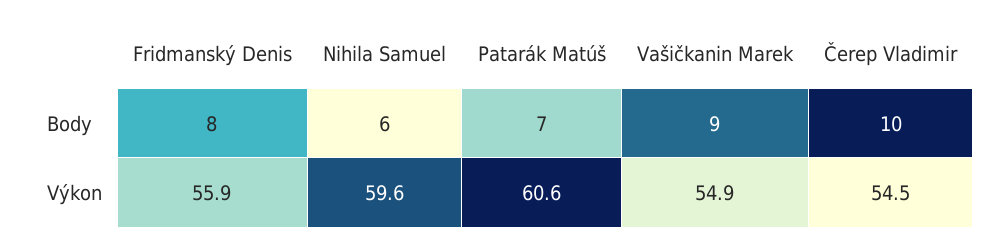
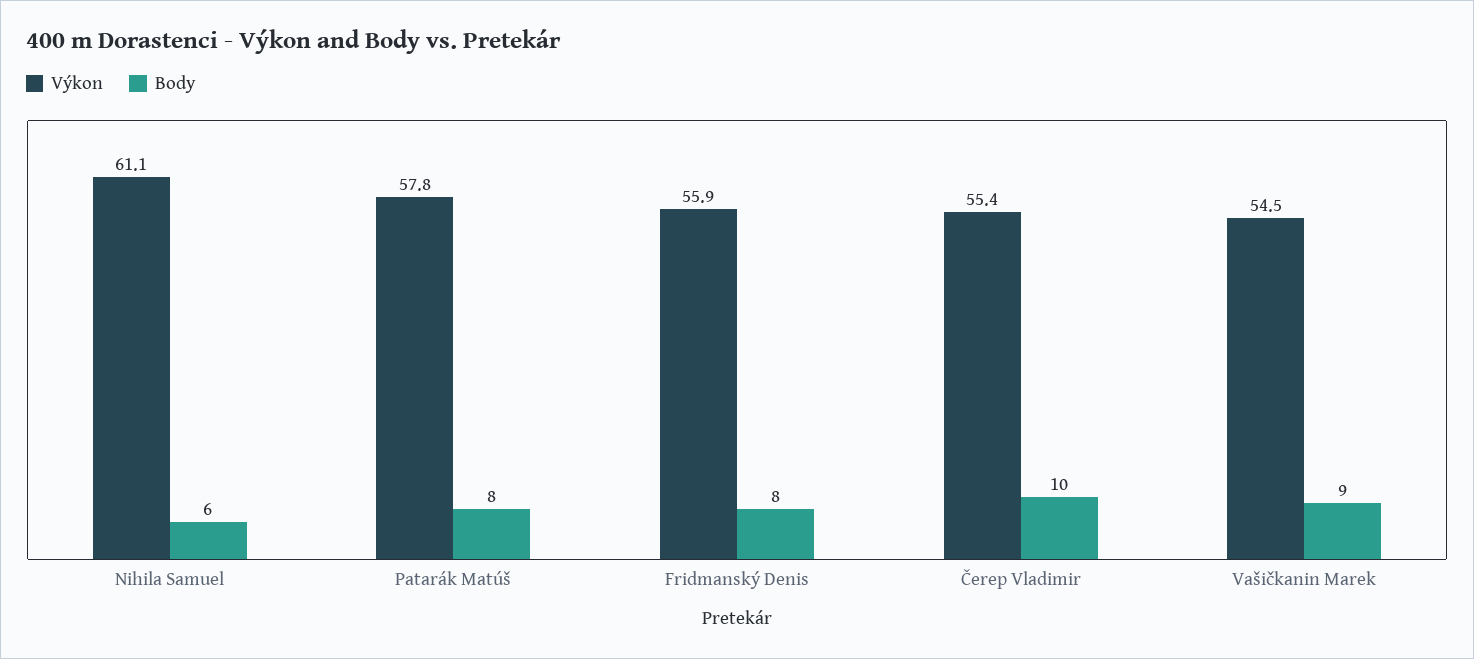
Body, Patarák Matúš: 7 -> 8
Výkon, Nihila Samuel: 59.6 -> 61.1
Výkon, Patarák Matúš: 60.6 -> 57.8
Výkon, Vašičkanin Marek: 54.9 -> 54.5
Výkon, Čerep Vladimir: 54.5 -> 55.4

